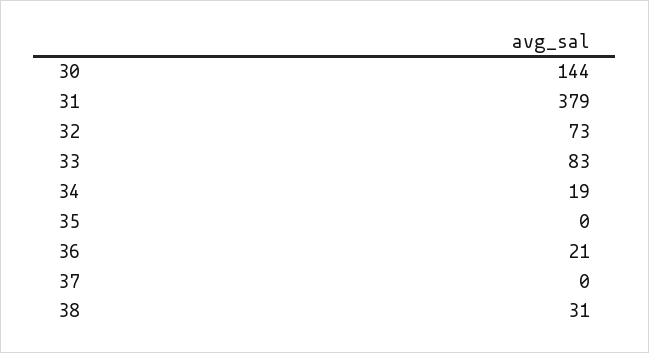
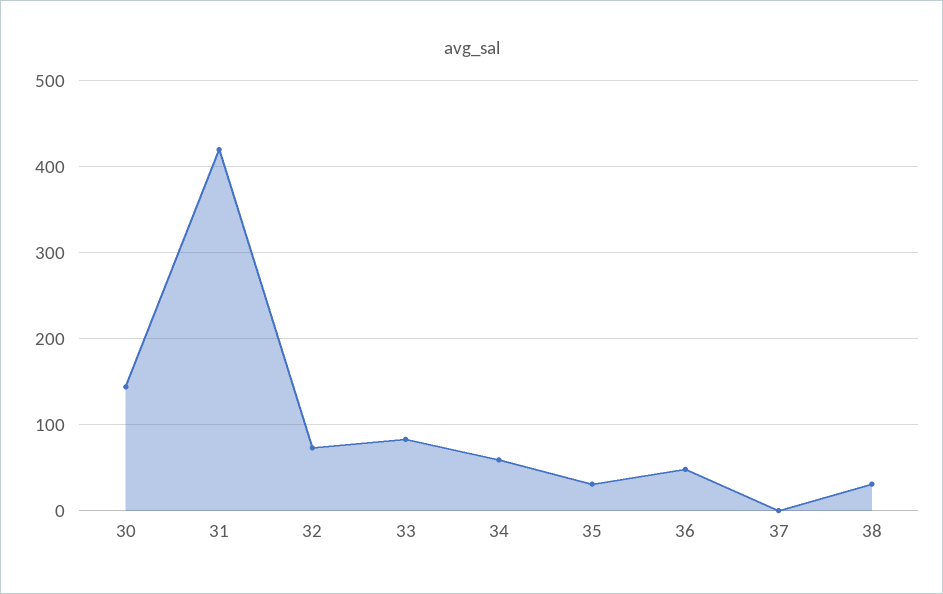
31: 379 -> 420
34: 19 -> 60
35: 0 -> 30
36: 21 -> 50

